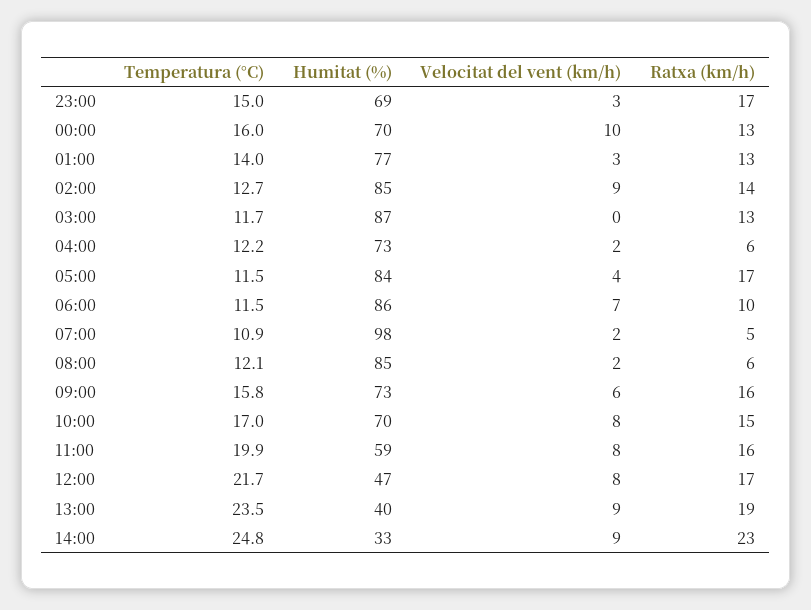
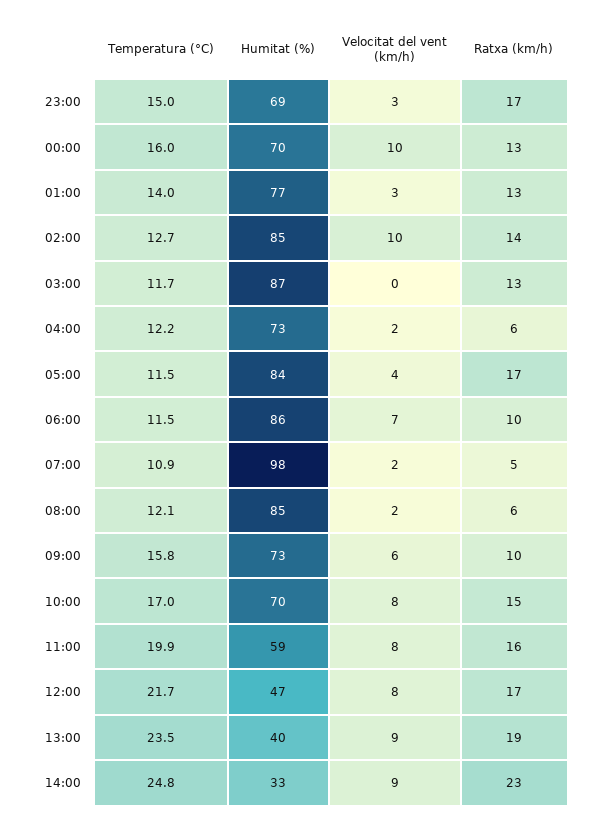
Velocitat del vent (km/h), 02:00: 9 -> 10
Ratxa (km/h), 09:00: 16 -> 10

